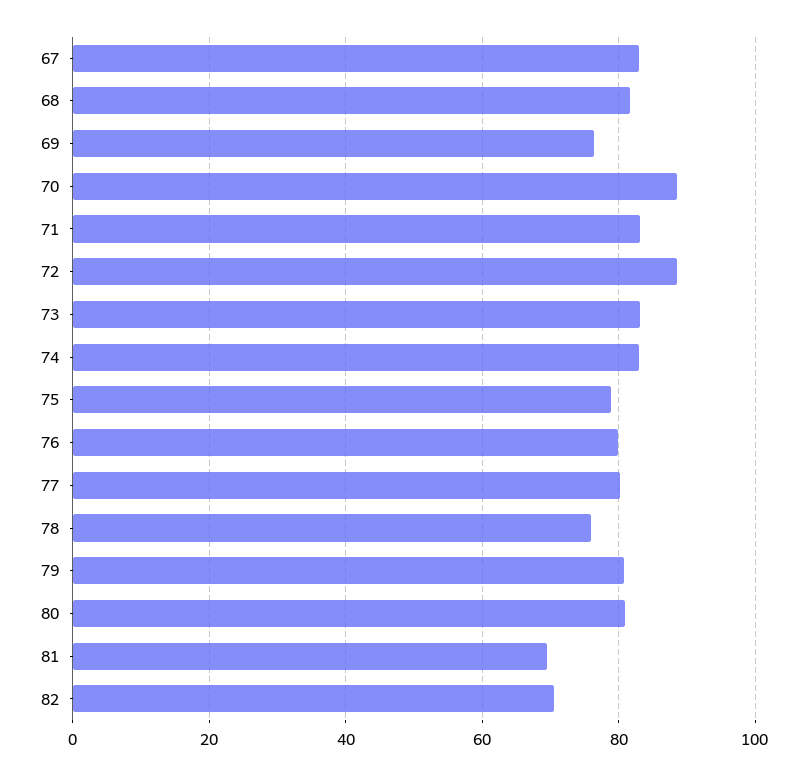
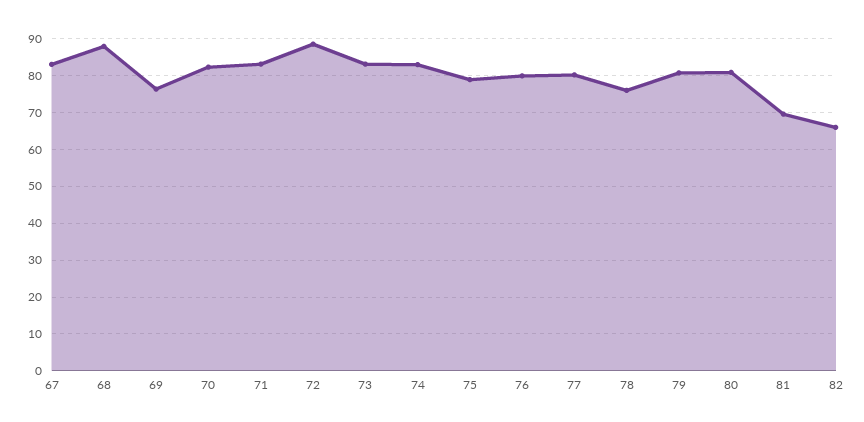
68: 82 -> 88
70: 88 -> 82
82: 70 -> 66

